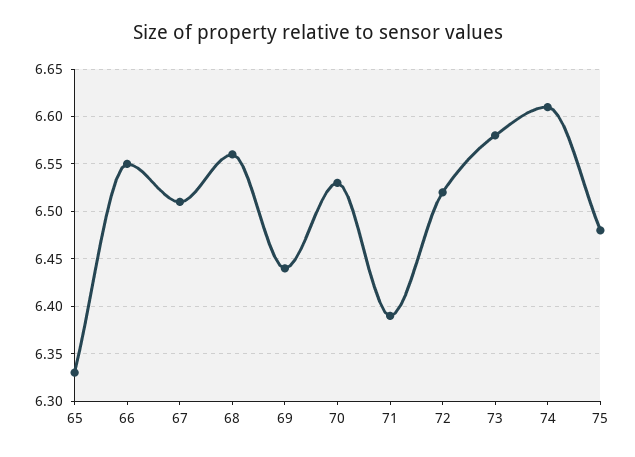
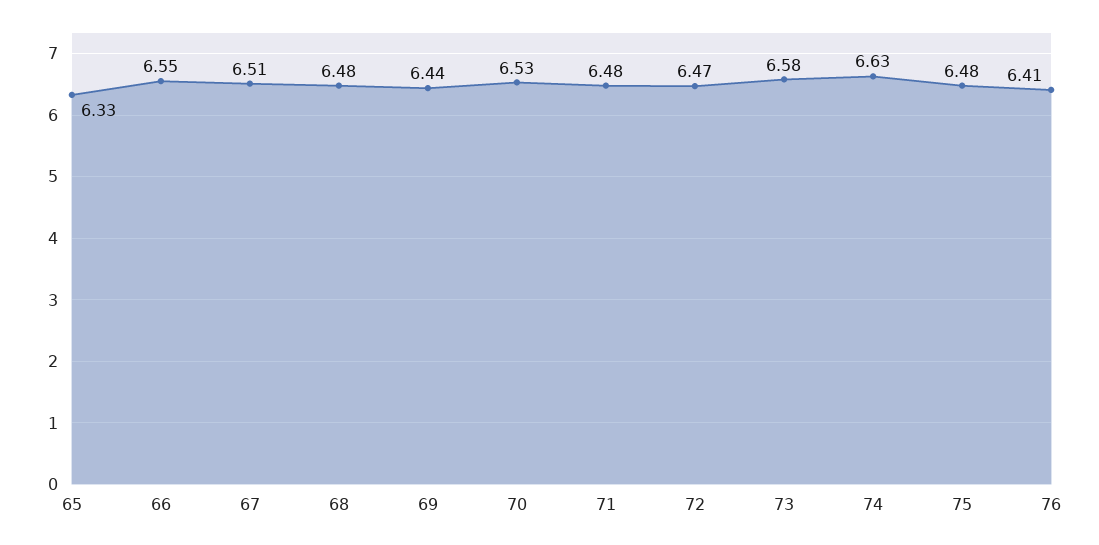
68: 6.56 -> 6.48
71: 6.39 -> 6.48
72: 6.52 -> 6.47
74: 6.61 -> 6.63
76: none -> 6.41

